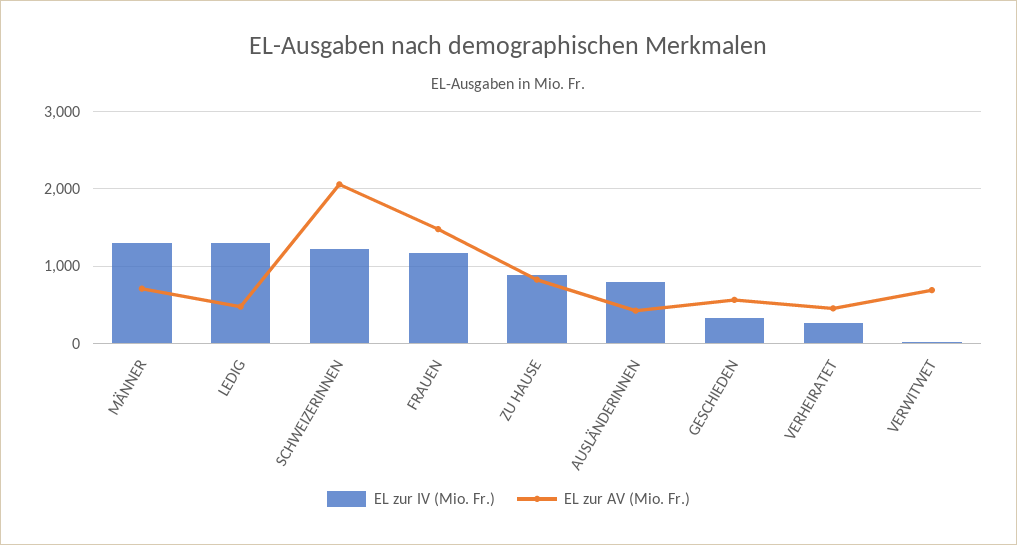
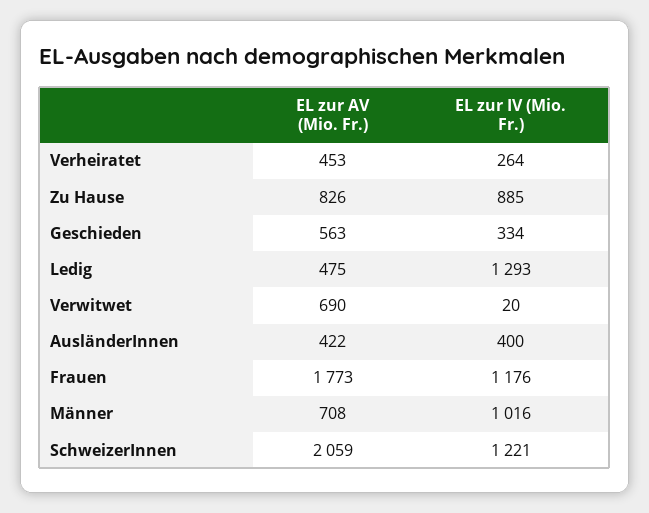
EL zur IV (Mio. Fr.), MÄNNER: 1300 -> 1016
EL zur AV (Mio. Fr.), FRAUEN: 1500 -> 1773
EL zur IV (Mio. Fr.), AUSLÄNDERINNEN: 800 -> 400

